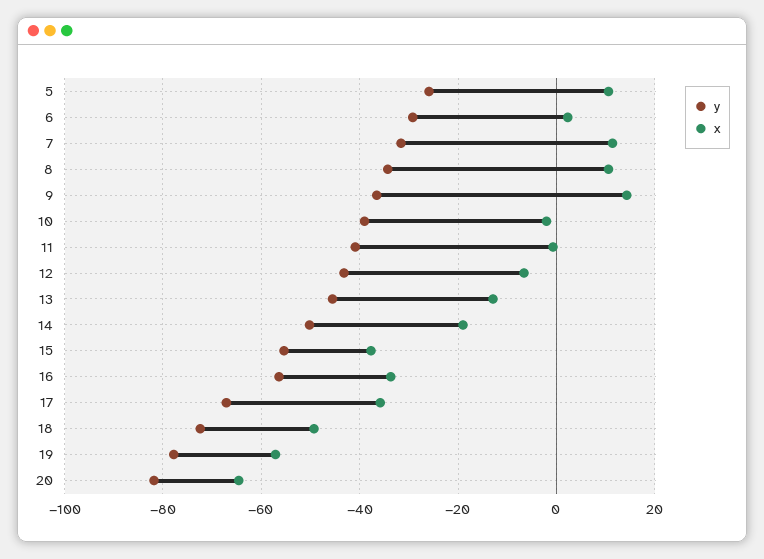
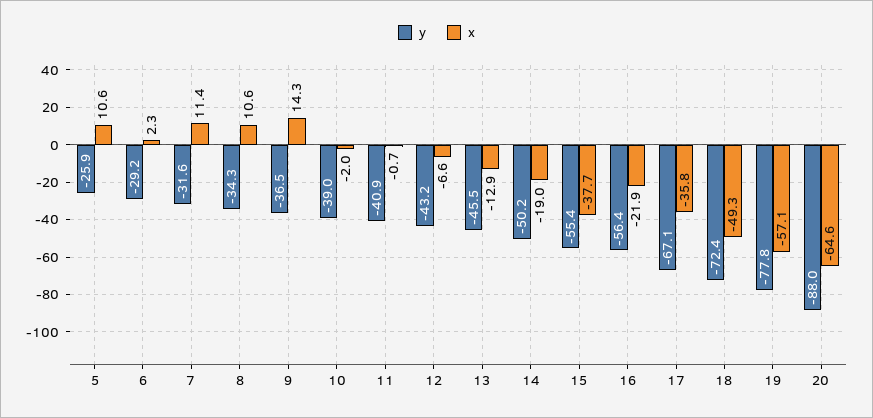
x, 16: -34 -> -21.9
y, 20: -82 -> -88

